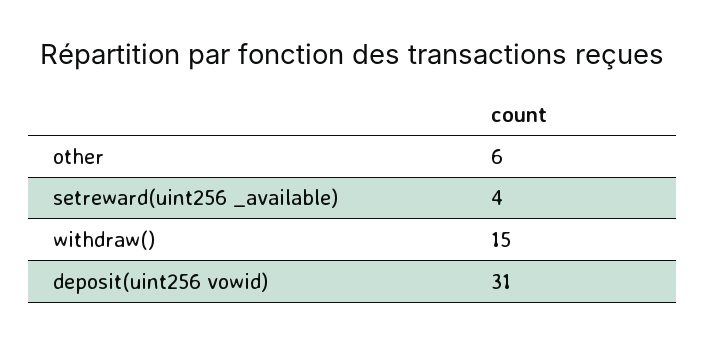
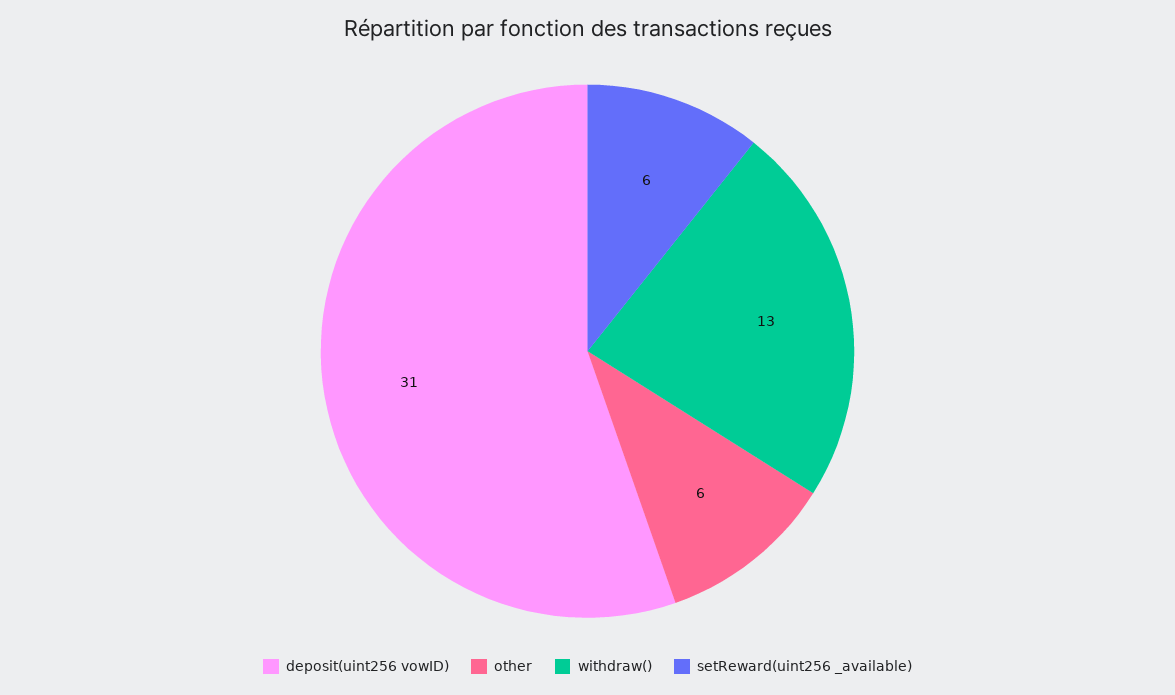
setreward(uint256 _available): 4 -> 6
withdraw(): 15 -> 13

